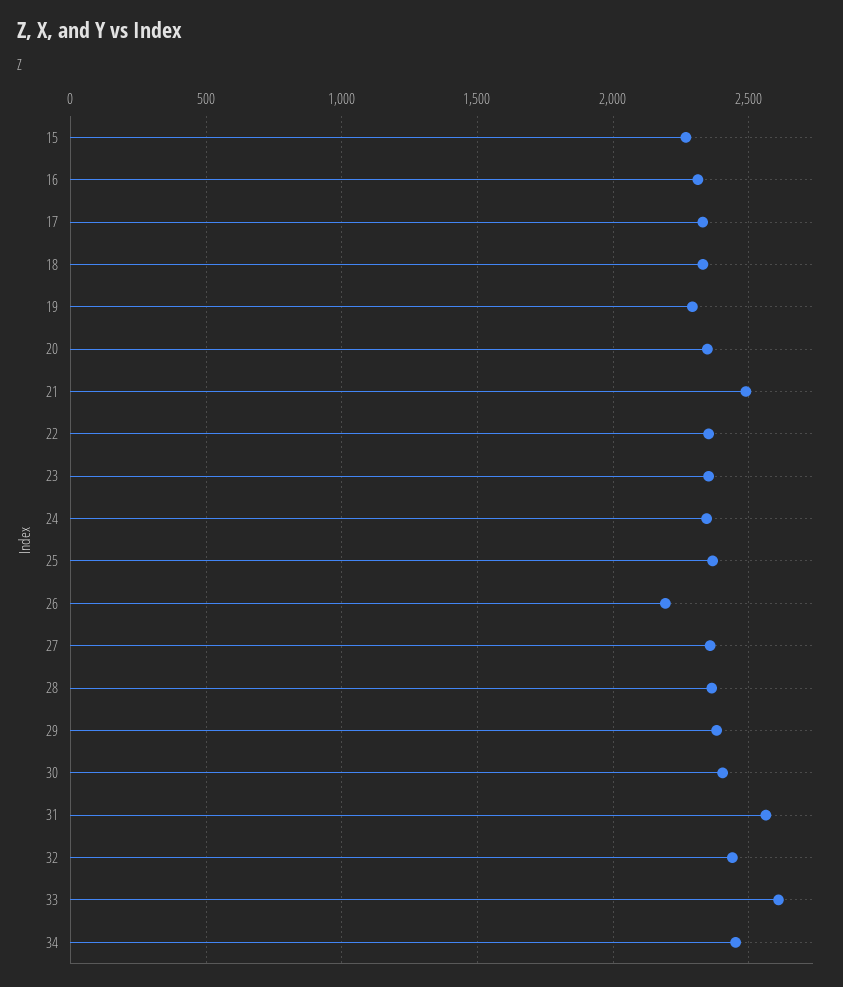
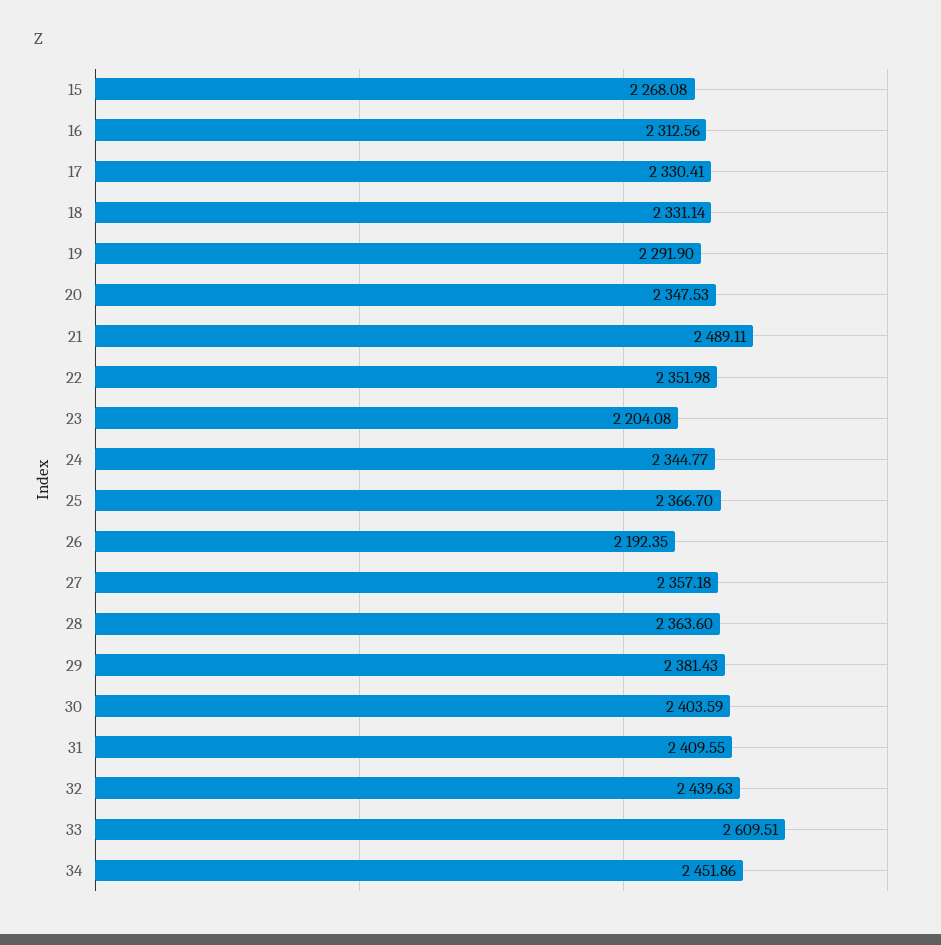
23: 2350 -> 2204.08
31: 2550 -> 2409.55

